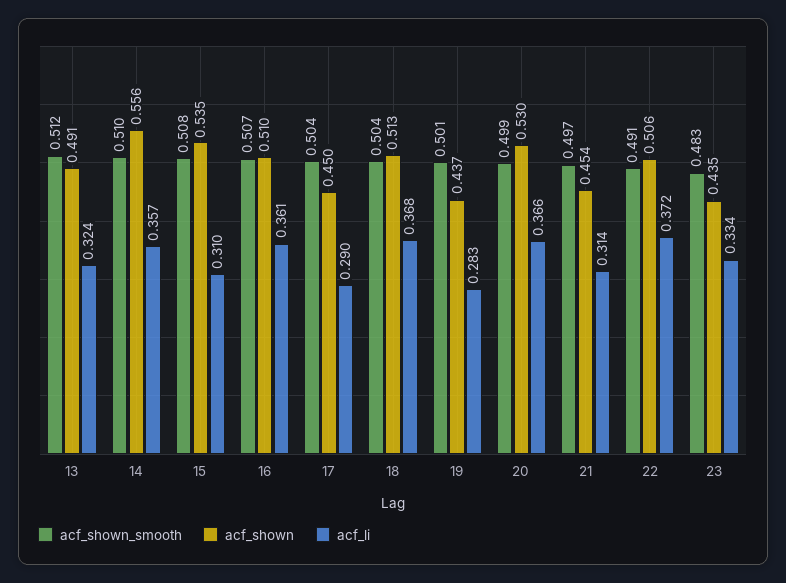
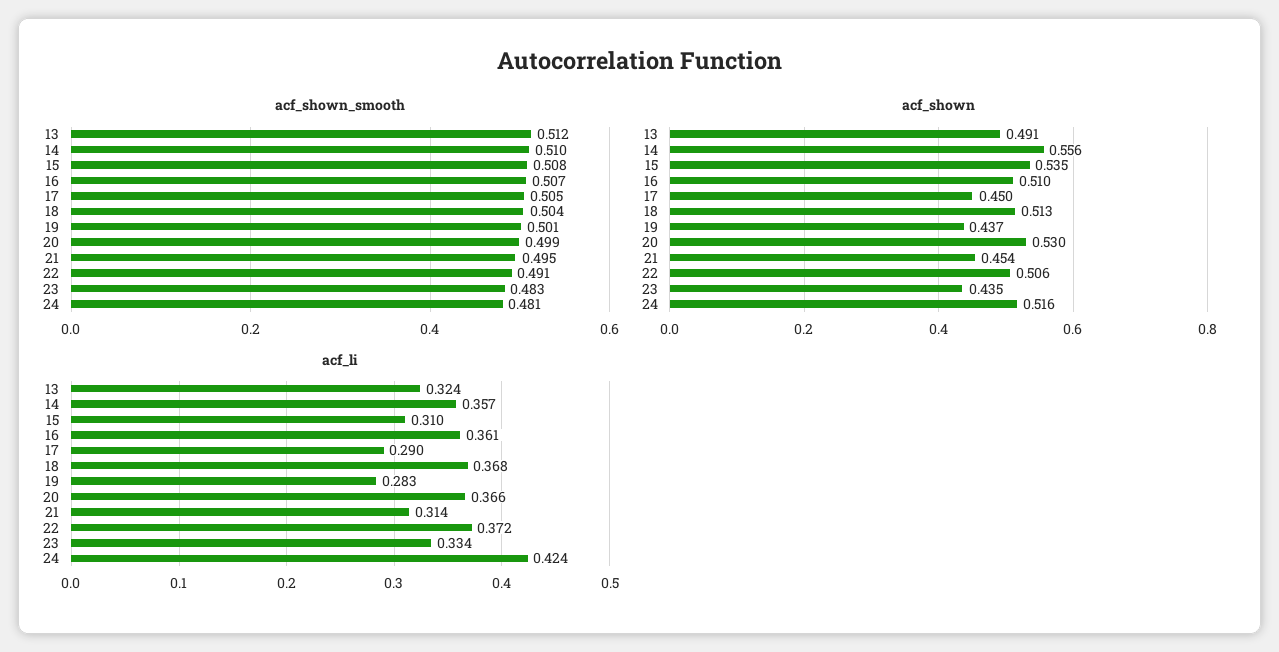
acf_shown_smooth, 17: 0.504 -> 0.505
acf_shown_smooth, 21: 0.497 -> 0.495
acf_shown_smooth, 24: none -> 0.481
acf_shown, 24: none -> 0.516
acf_li, 24: none -> 0.424

